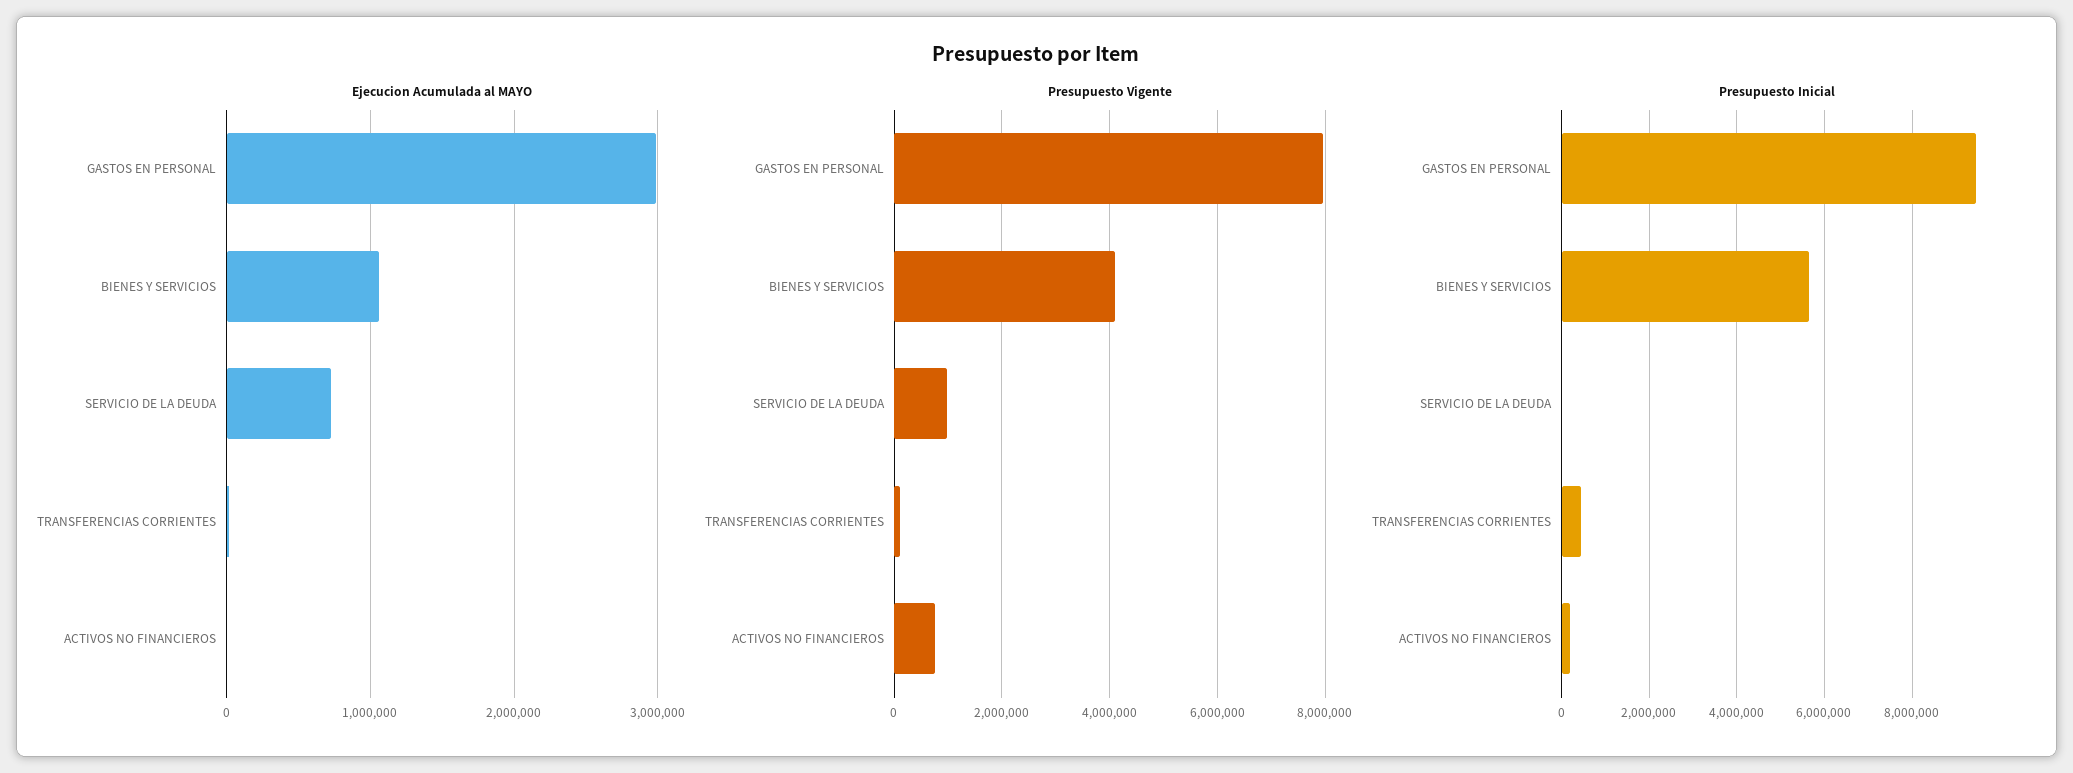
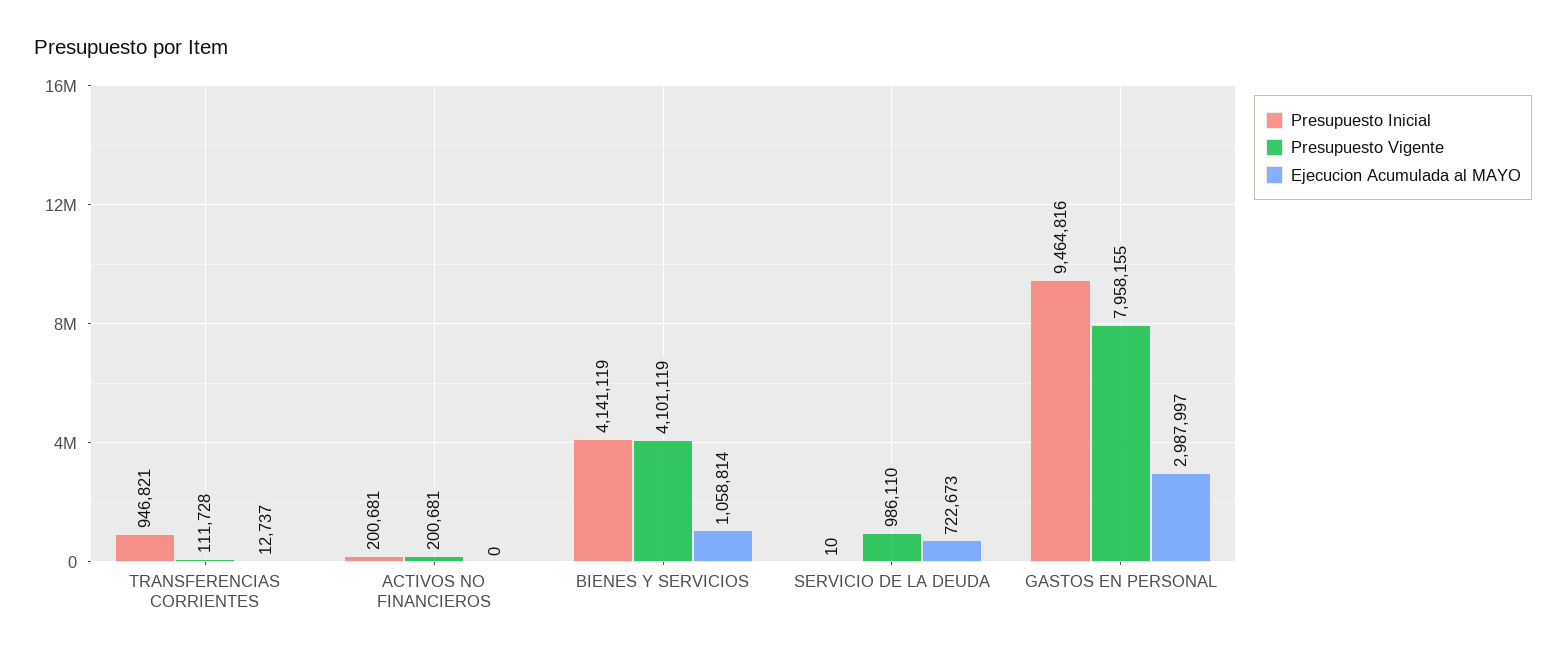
Presupuesto Vigente, ACTIVOS NO FINANCIEROS: 800000 -> 200681
Presupuesto Inicial, BIENES Y SERVICIOS: 5600000 -> 4141119
Presupuesto Inicial, TRANSFERENCIAS CORRIENTES: 400000 -> 946821

